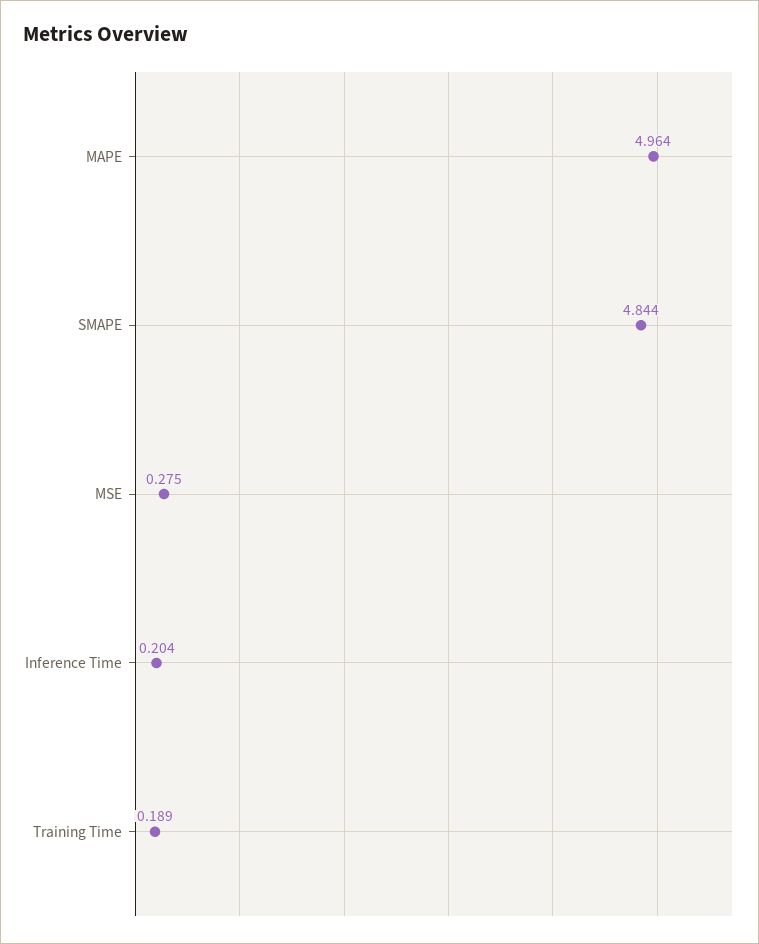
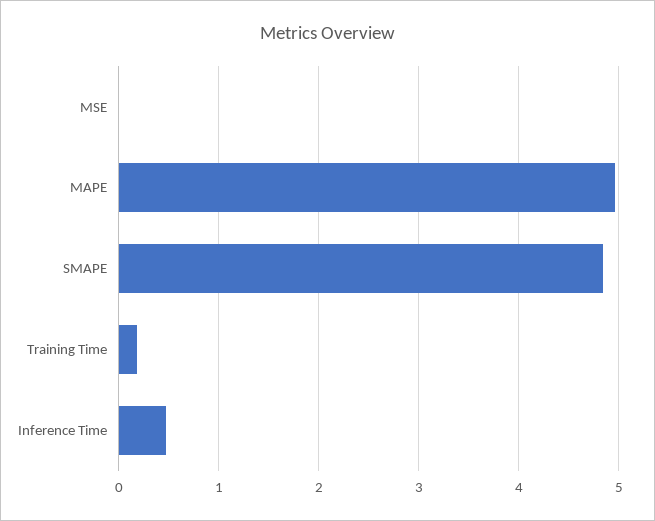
MSE: 0.275 -> 0
Inference Time: 0.204 -> 0.5

